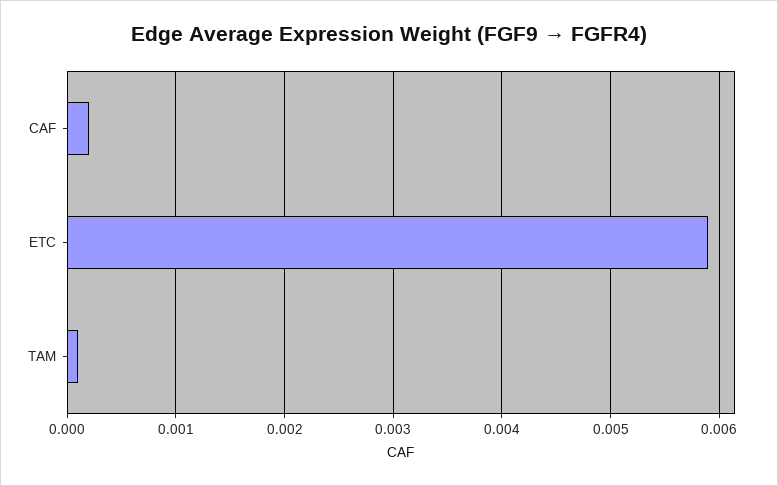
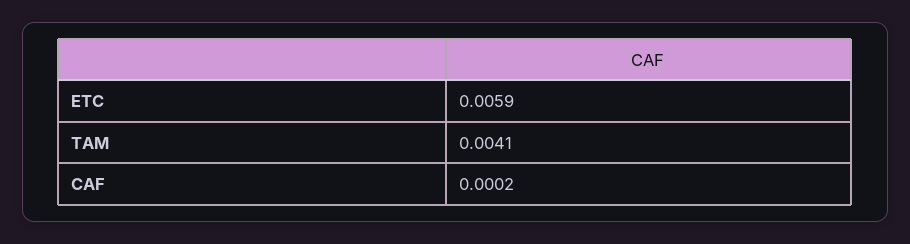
TAM: 0.0001 -> 0.0041

